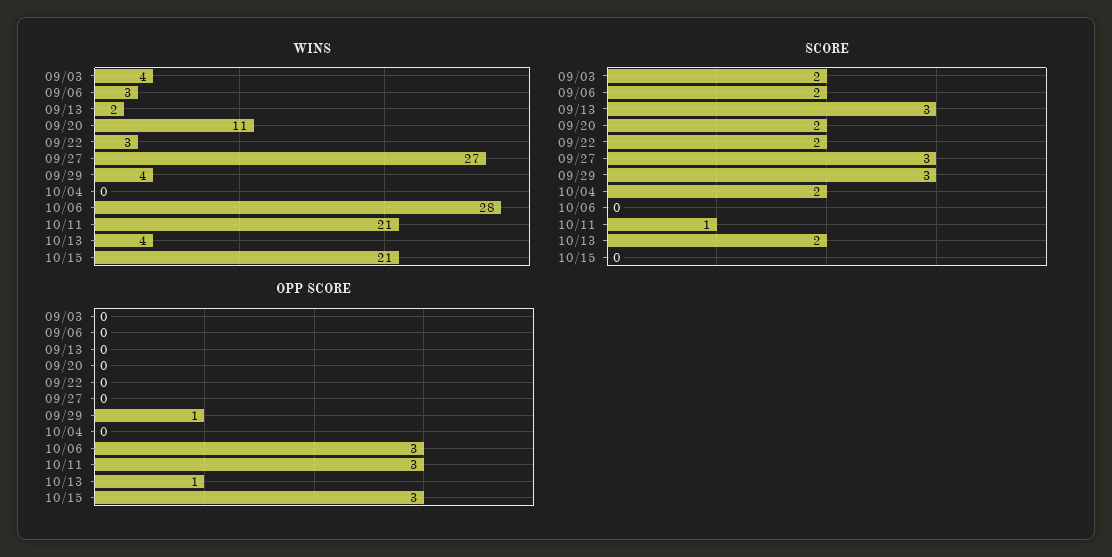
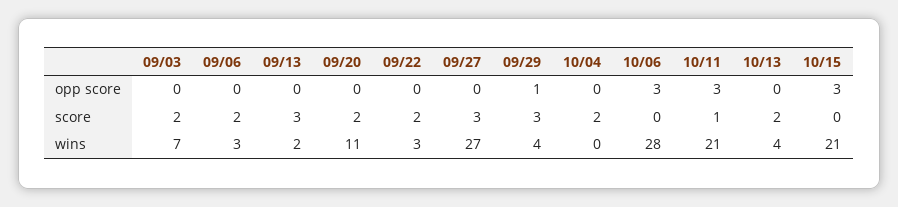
WINS, 09/03: 4 -> 7
OPP SCORE, 10/13: 1 -> 0

